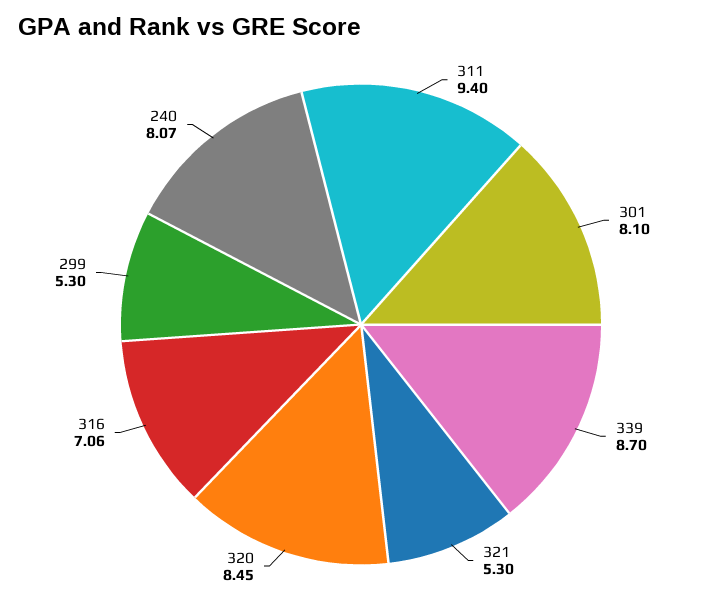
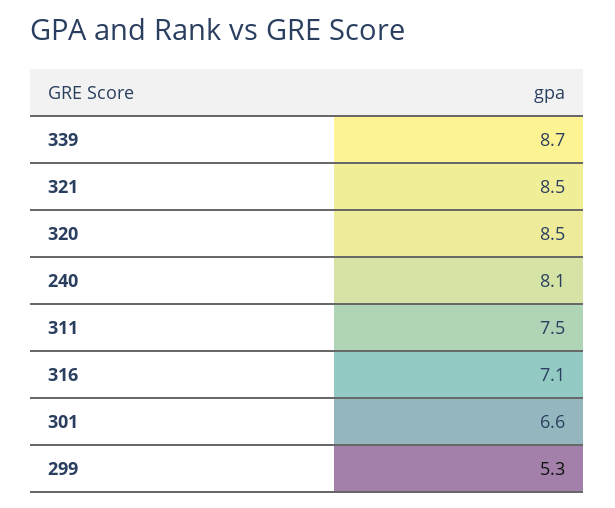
311: 9.4 -> 7.5
301: 8.1 -> 6.6
321: 5.3 -> 8.5

